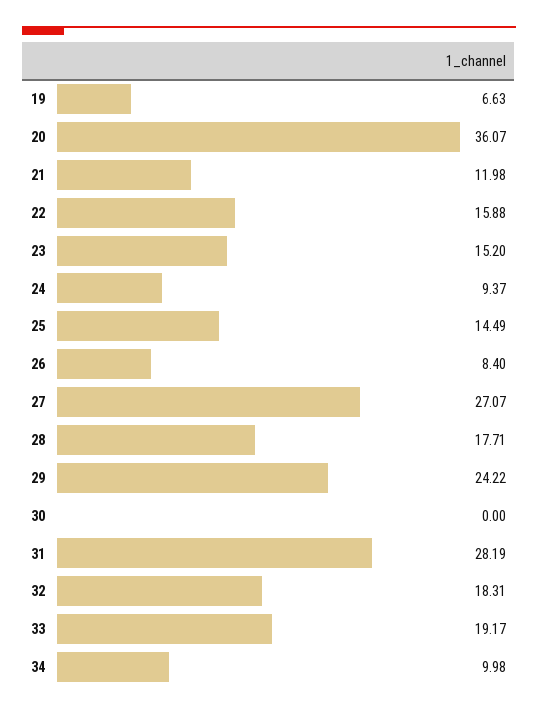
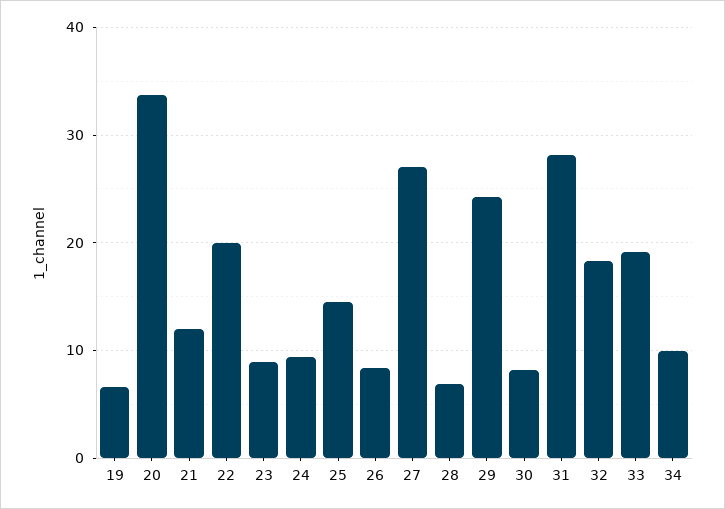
20: 36.07 -> 34
22: 15.88 -> 20
23: 15.2 -> 9
28: 17.71 -> 7
30: 0 -> 8

